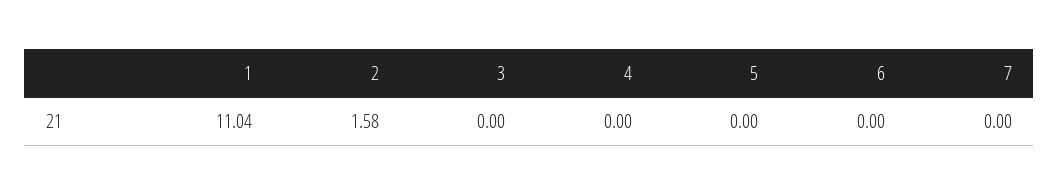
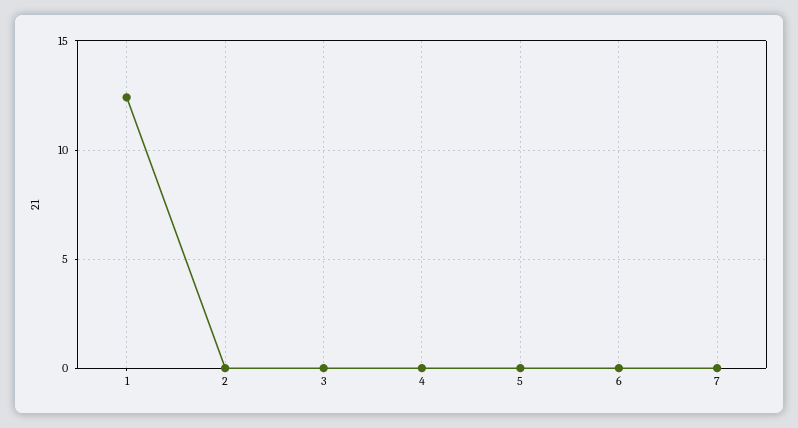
1: 11.04 -> 12.5
2: 1.58 -> 0

